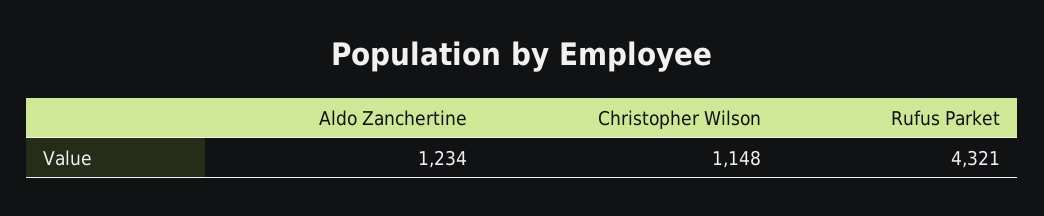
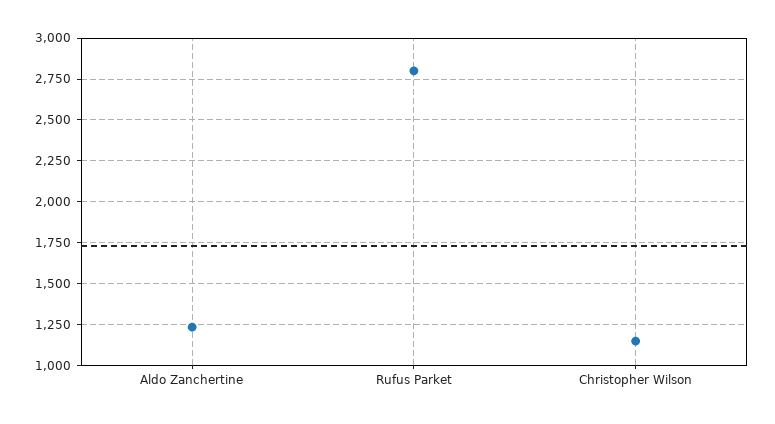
Rufus Parket: 4321 -> 2800

